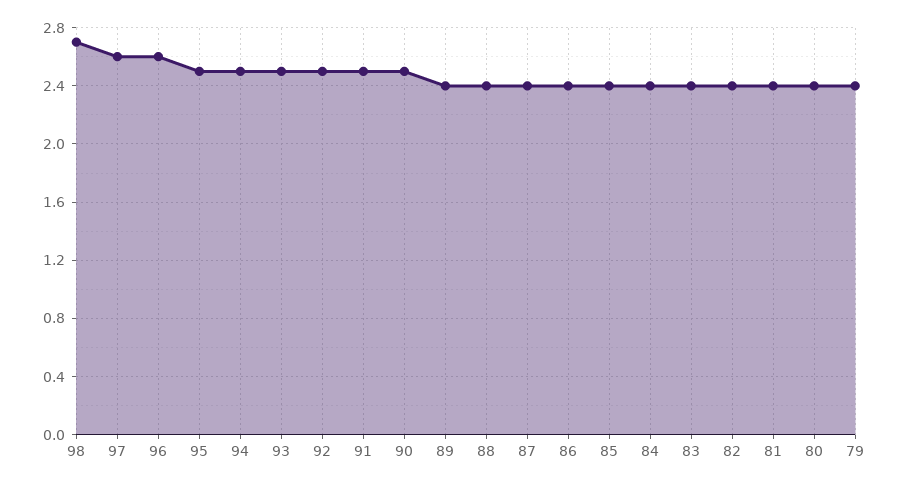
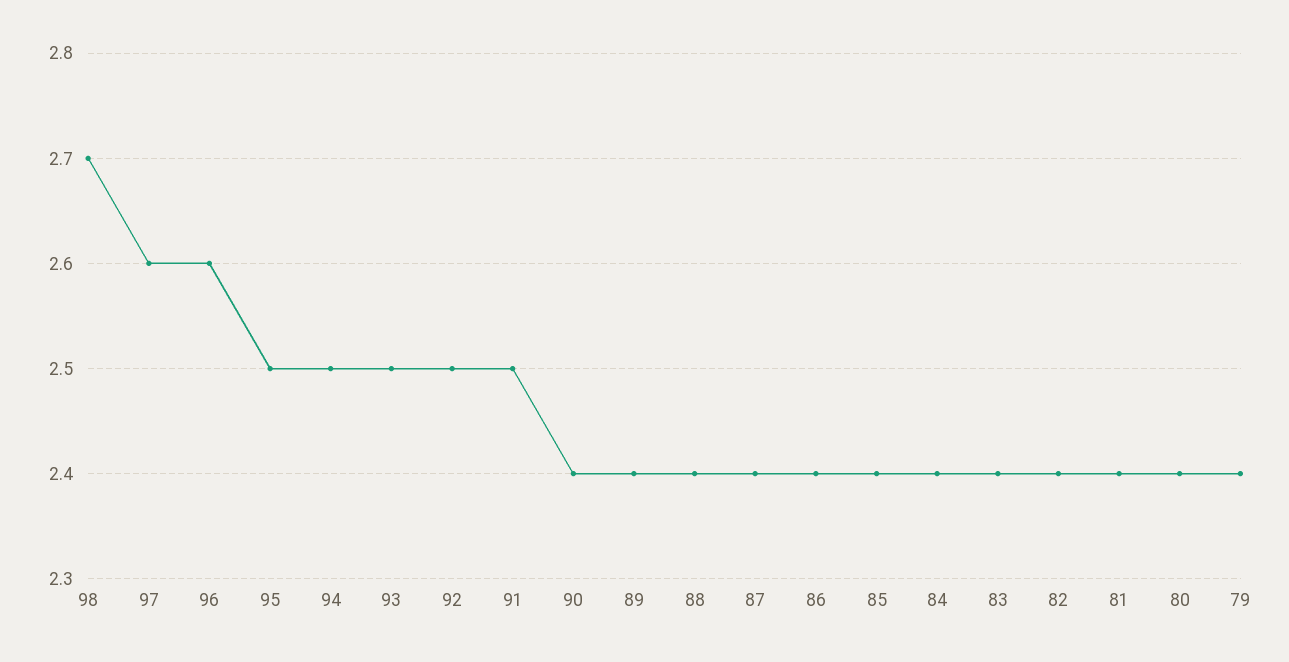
90: 2.5 -> 2.4

